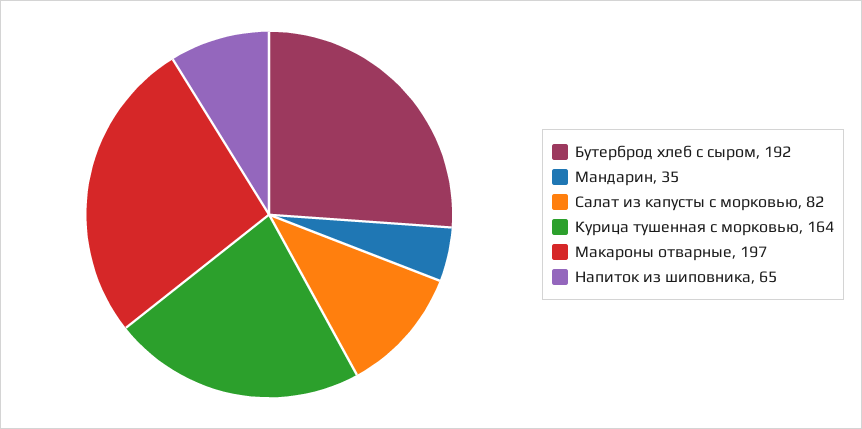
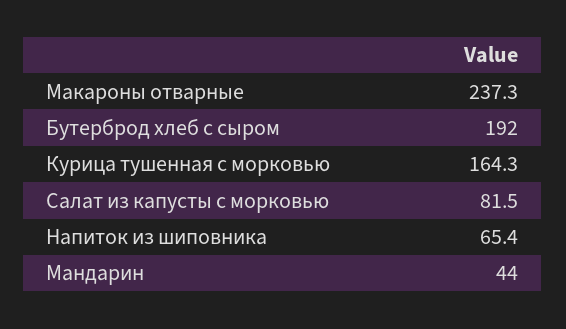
Мандарин: 35 -> 44
Макароны отварные: 197 -> 237.3

